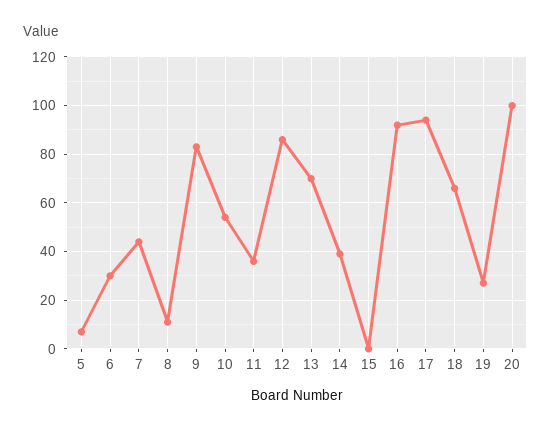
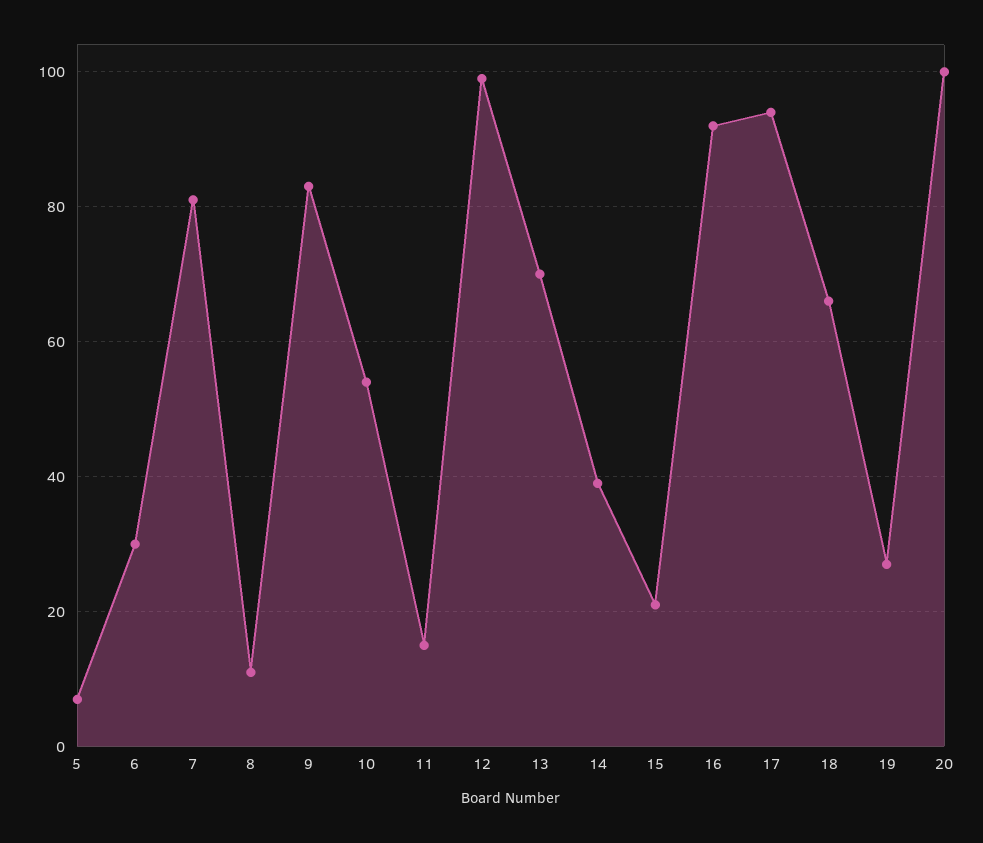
7: 45 -> 80
11: 35 -> 15
12: 85 -> 100
15: 0 -> 20

